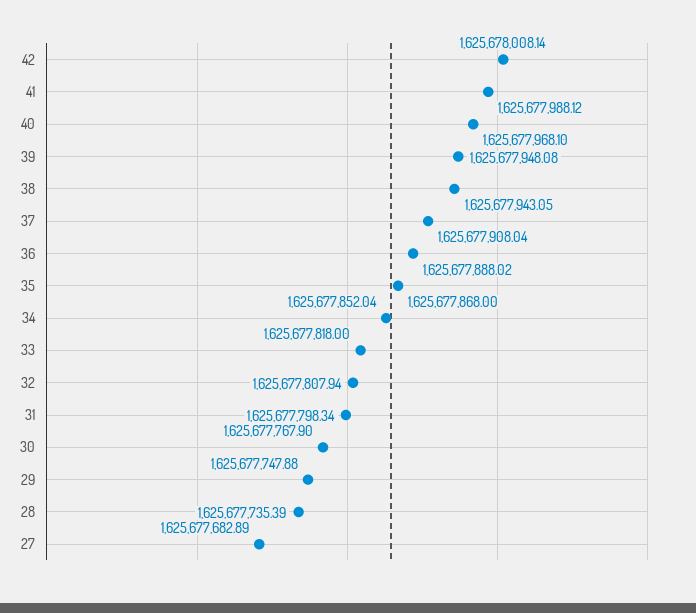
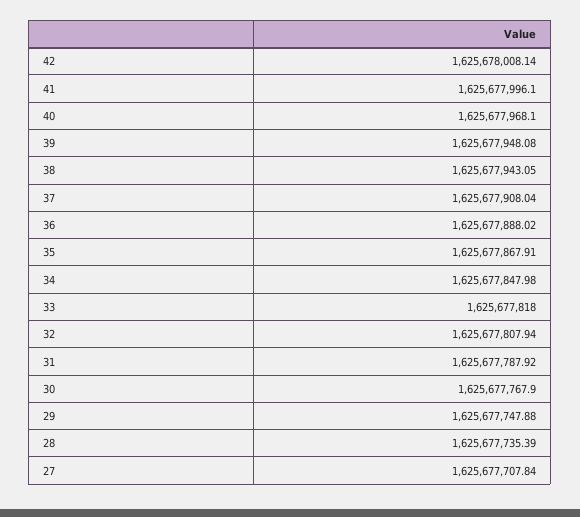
41: 1625677988.12 -> 1625677996.1
35: 1625677868 -> 1625677867.91
34: 1625677852.04 -> 1625677847.98
31: 1625677798.34 -> 1625677787.92
27: 1625677682.89 -> 1625677707.84

